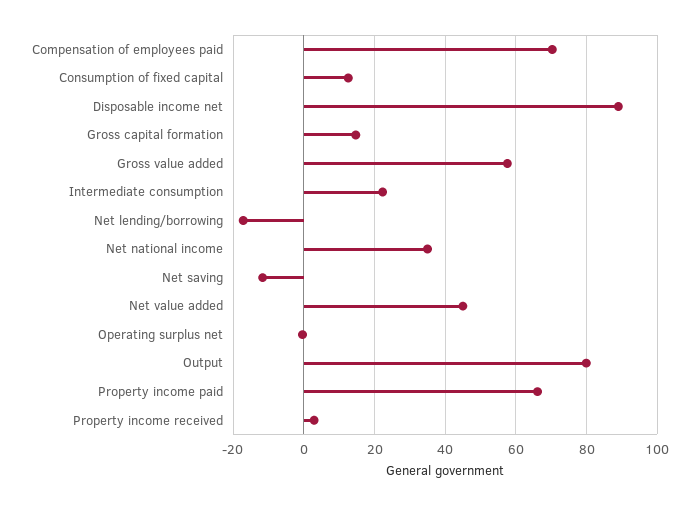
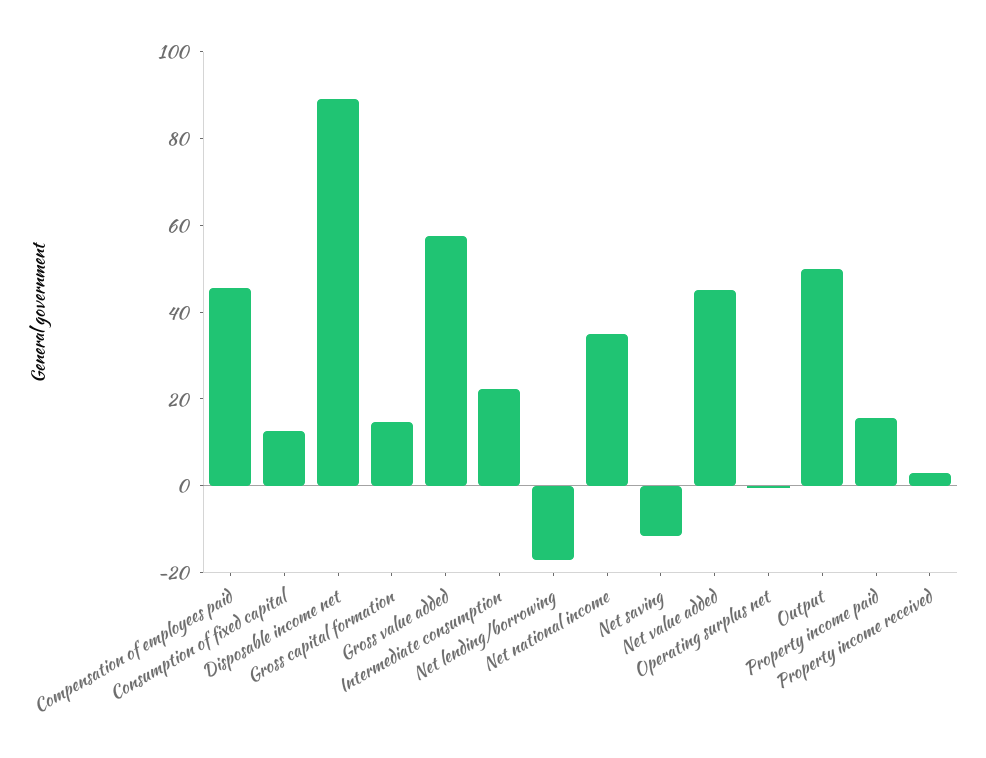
Compensation of employees paid: 70 -> 45
Output: 80 -> 50
Property income paid: 66 -> 15

